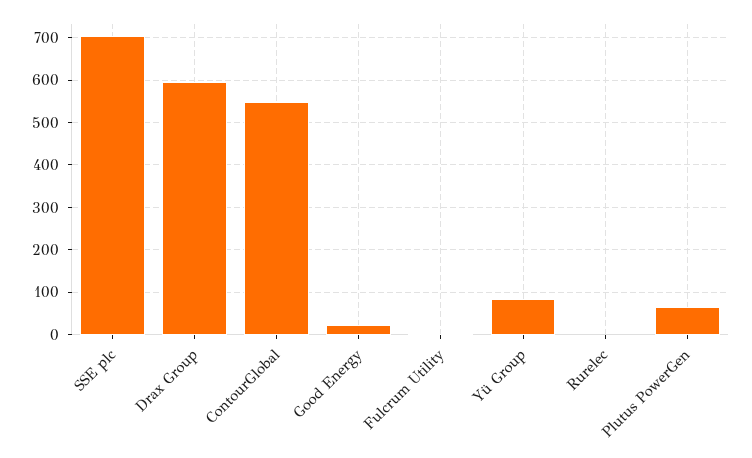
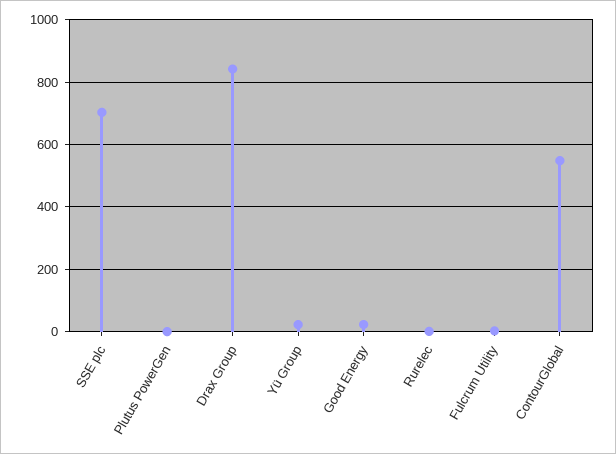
Drax Group: 600 -> 840
Yü Group: 80 -> 20
Plutus PowerGen: 60 -> 0

